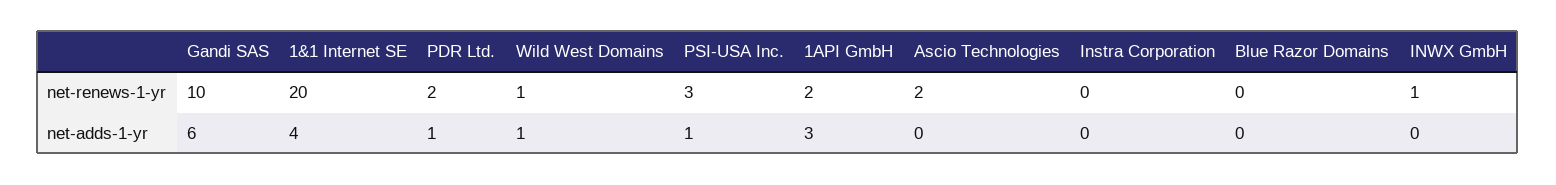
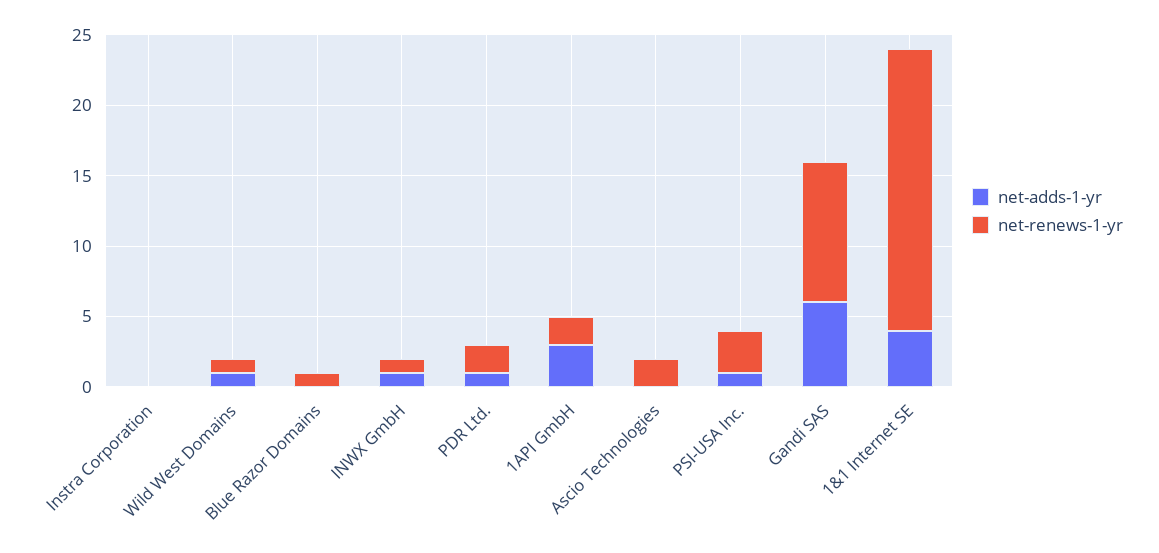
net-renews-1-yr, Blue Razor Domains: 0 -> 1
net-adds-1-yr, INWX GmbH: 0 -> 1

